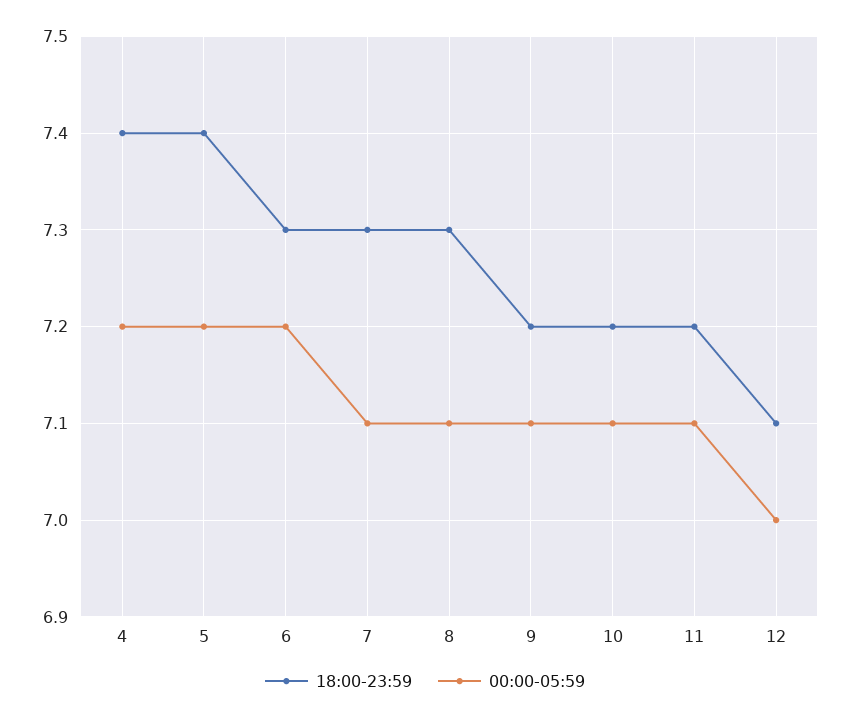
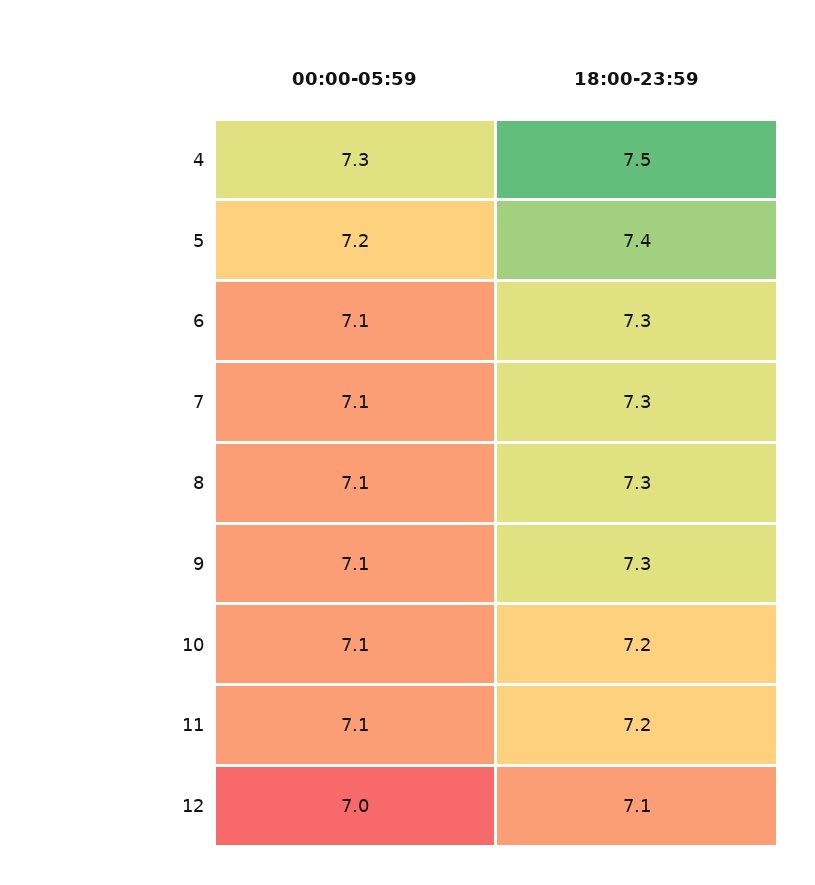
18:00-23:59, 4: 7.4 -> 7.5
00:00-05:59, 4: 7.2 -> 7.3
00:00-05:59, 6: 7.2 -> 7.1
18:00-23:59, 9: 7.2 -> 7.3

